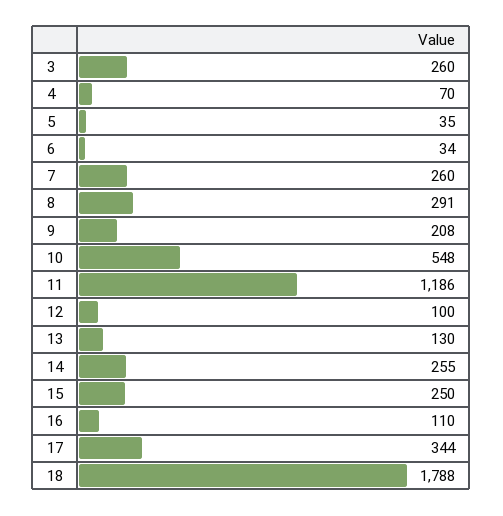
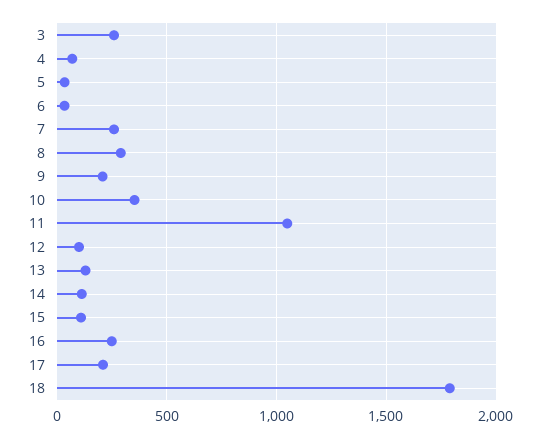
10: 548 -> 350
11: 1186 -> 1050
14: 255 -> 100
15: 250 -> 100
16: 110 -> 250
17: 344 -> 200

